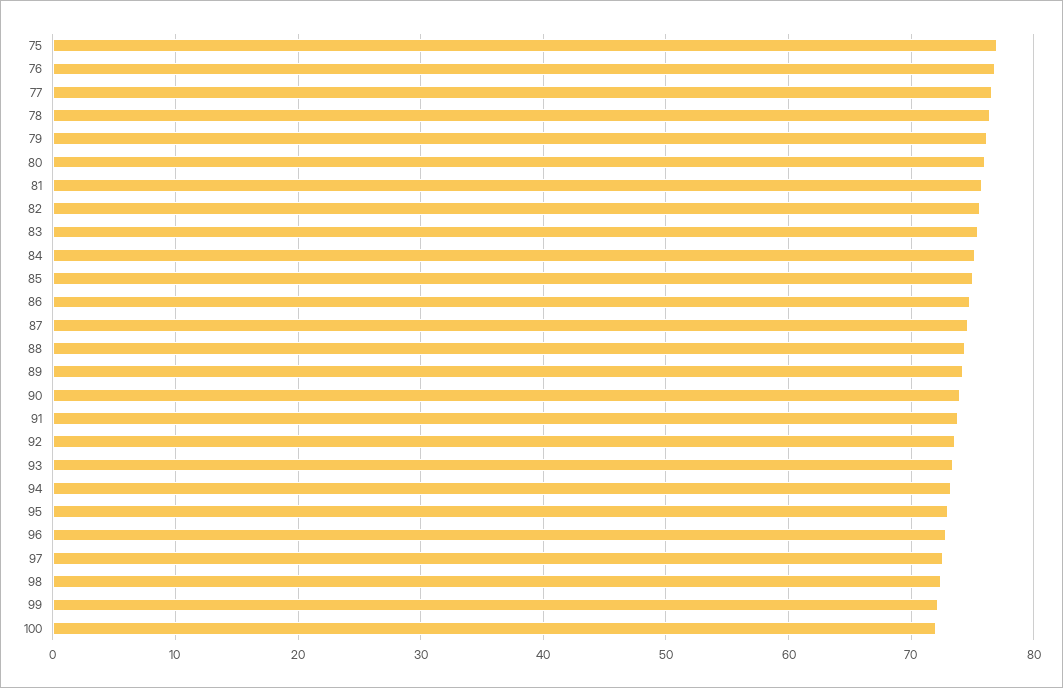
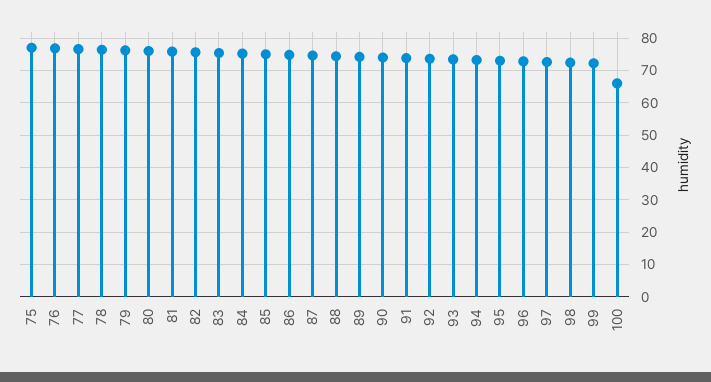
100: 72 -> 66

